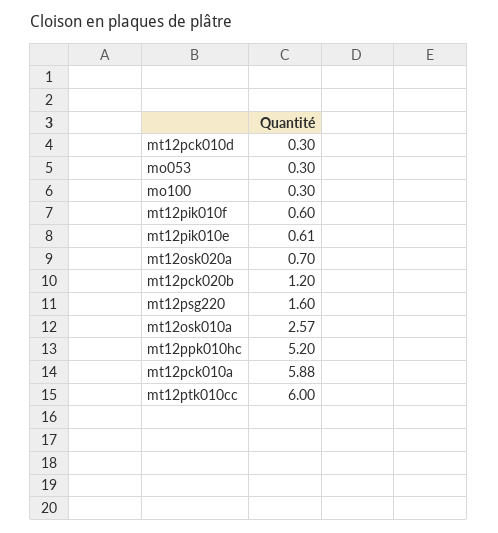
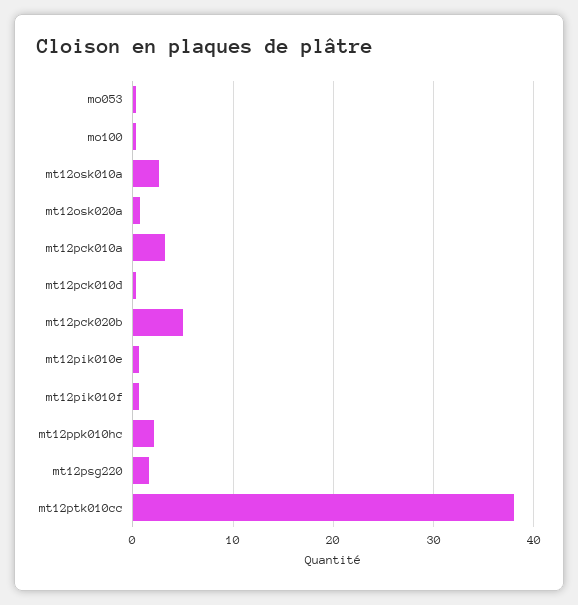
mt12pck020b: 1.2 -> 5
mt12ppk010hc: 5.2 -> 2
mt12pck010a: 5.88 -> 3
mt12ptk010cc: 6 -> 38

